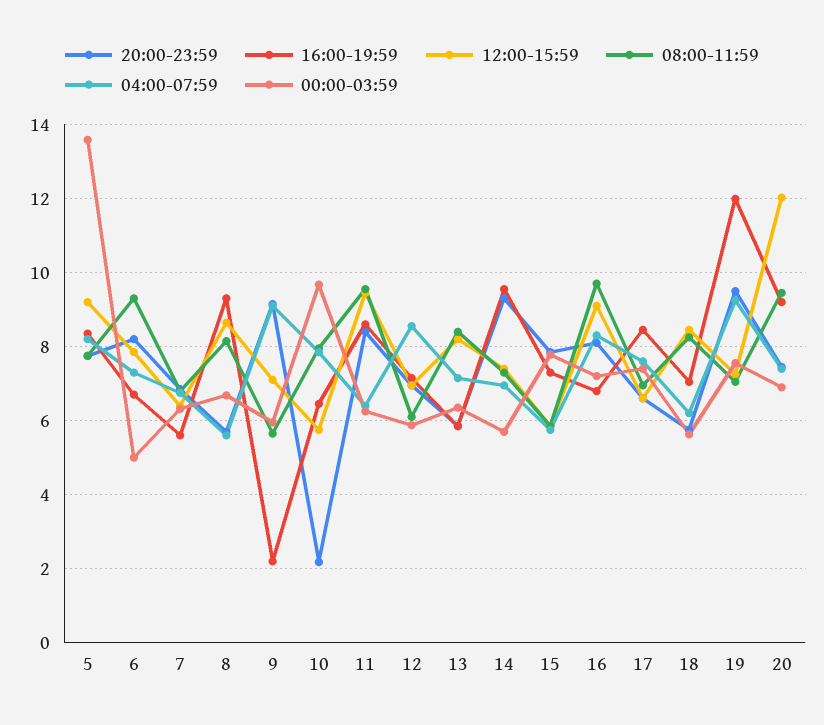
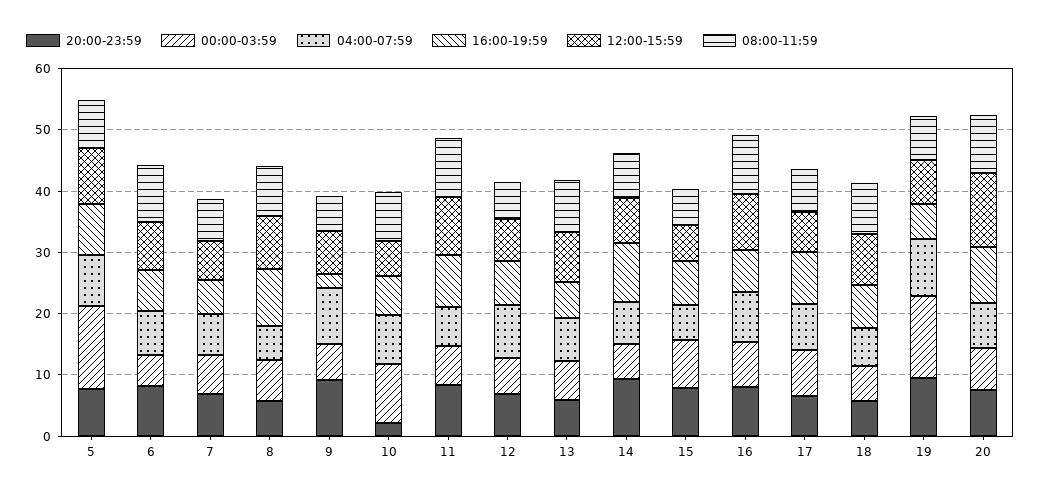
16:00-19:59, 19: 12 -> 6
00:00-03:59, 19: 7.6 -> 14

